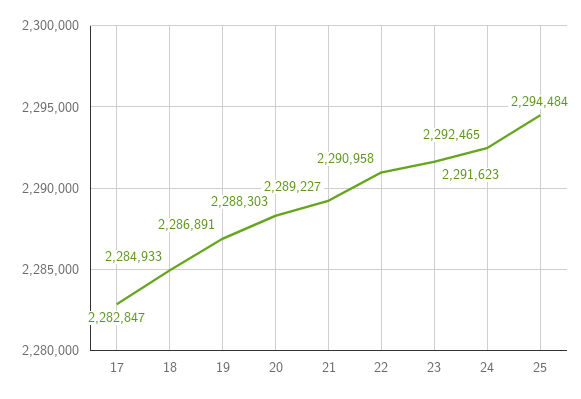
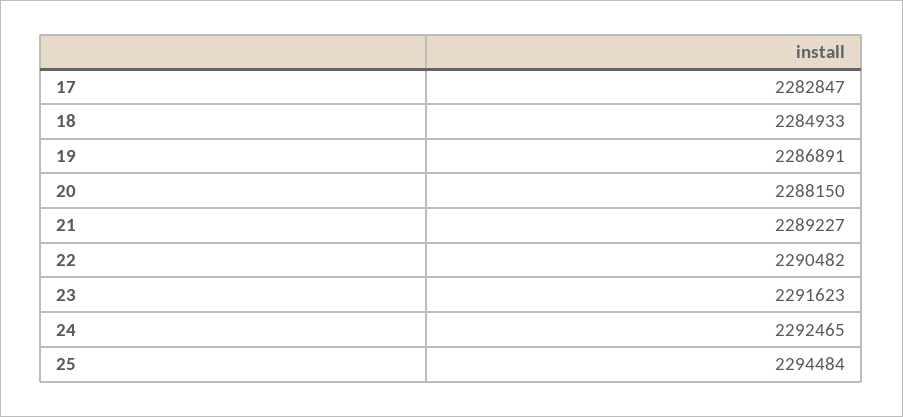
20: 2288303 -> 2288150
22: 2290958 -> 2290482

